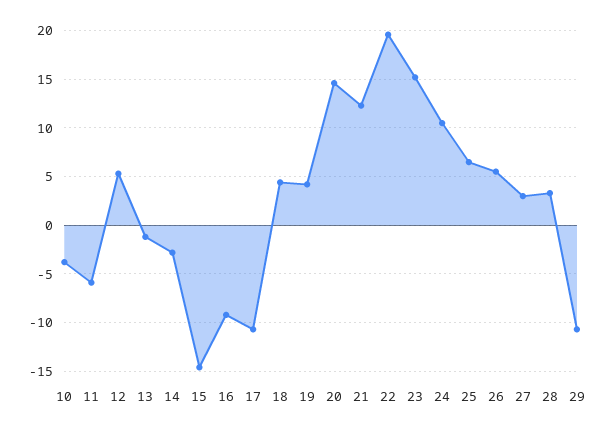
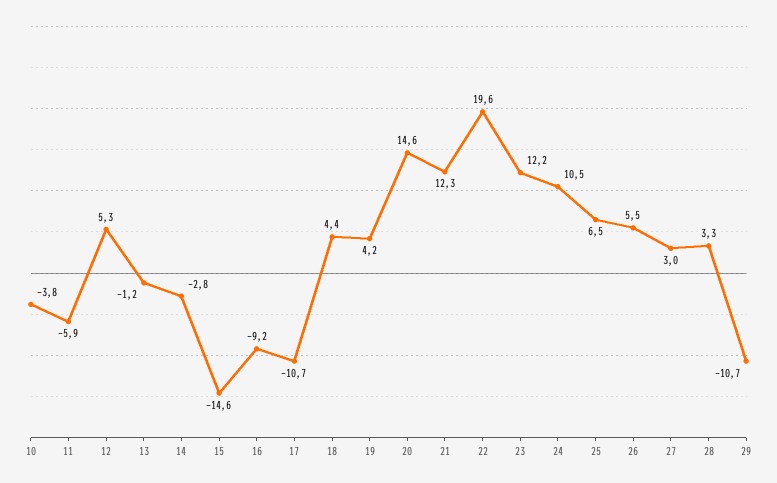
23: 15 -> 12.2

